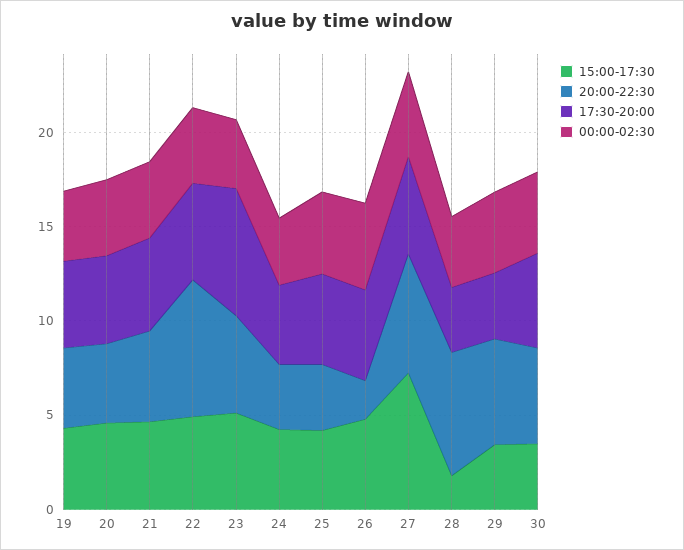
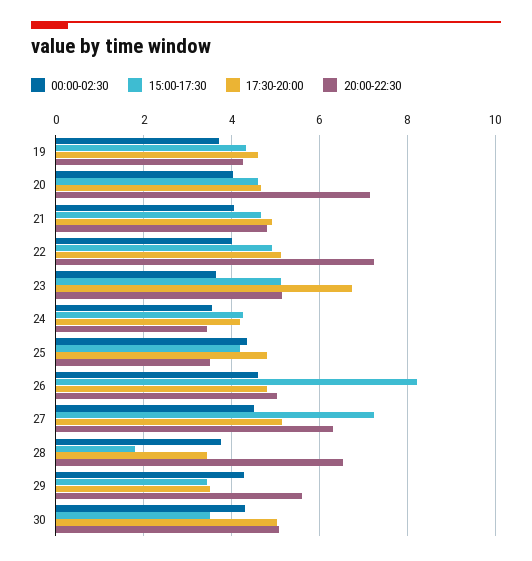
20:00-22:30, 20: 4 -> 7.2
15:00-17:30, 26: 5 -> 8.2
20:00-22:30, 26: 2 -> 5

